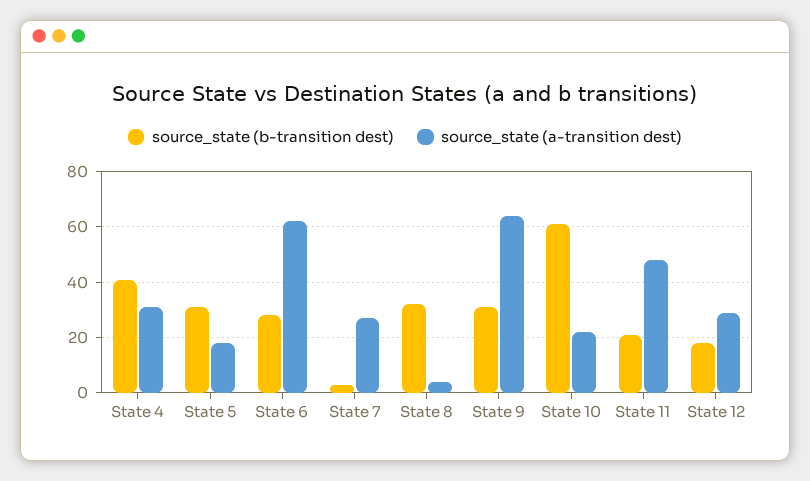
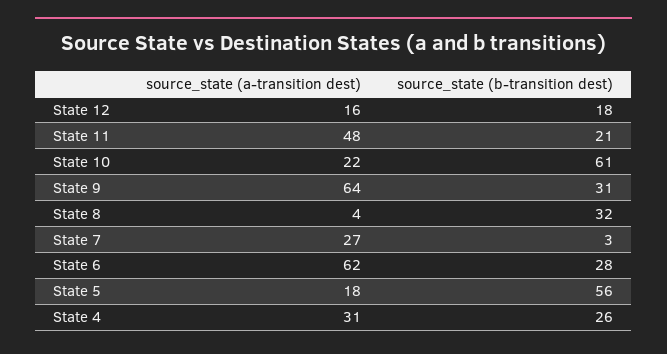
source_state (b-transition dest), State 4: 40 -> 26
source_state (b-transition dest), State 5: 30 -> 56
source_state (a-transition dest), State 12: 30 -> 16

